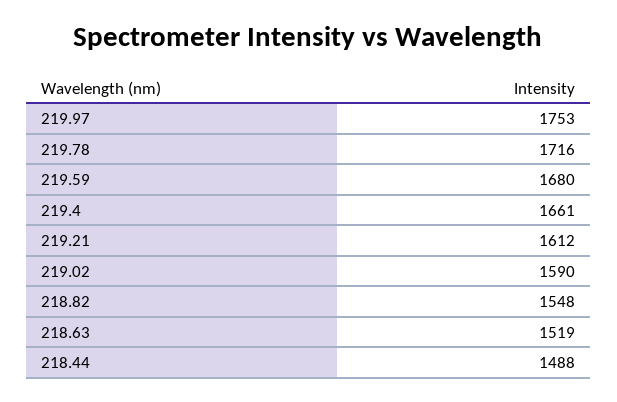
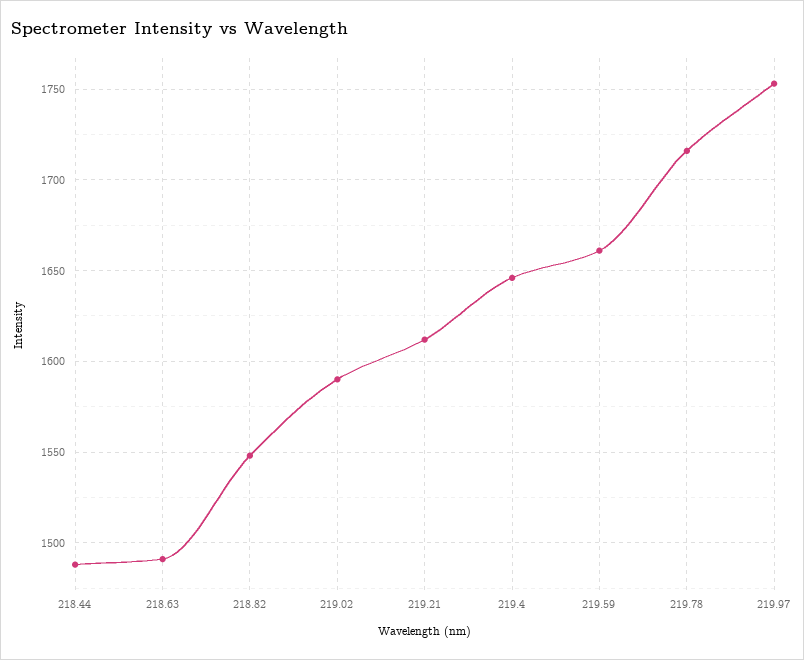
219.59: 1680 -> 1660
219.4: 1661 -> 1645
218.63: 1519 -> 1490

